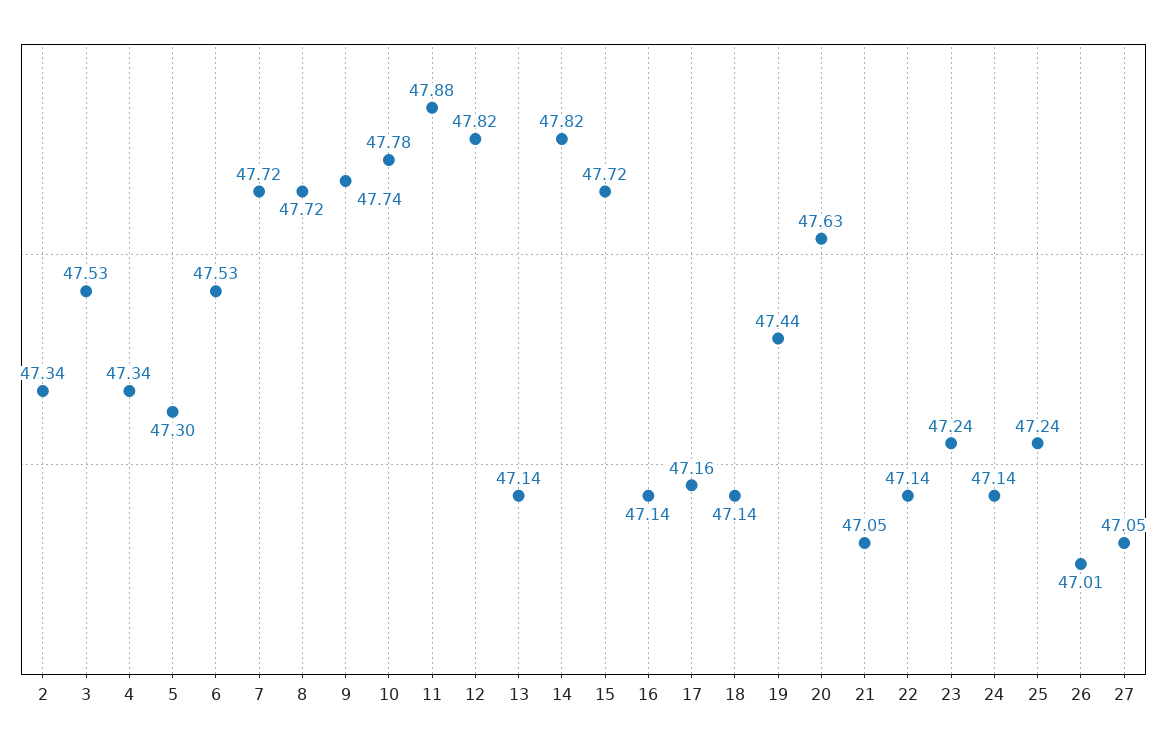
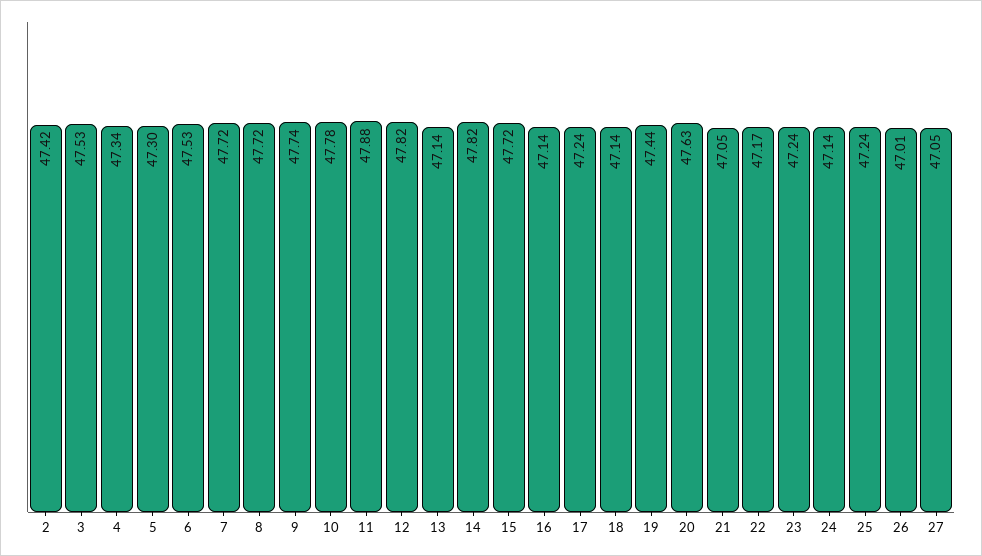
2: 47.34 -> 47.42
17: 47.16 -> 47.24
22: 47.14 -> 47.17

